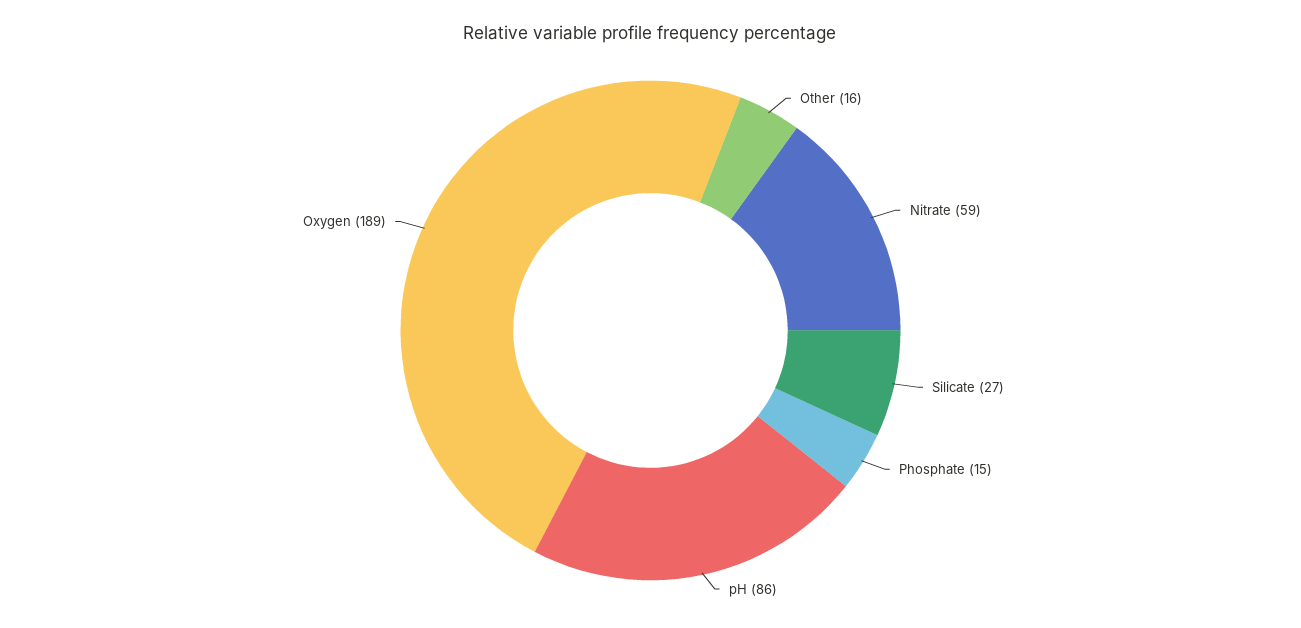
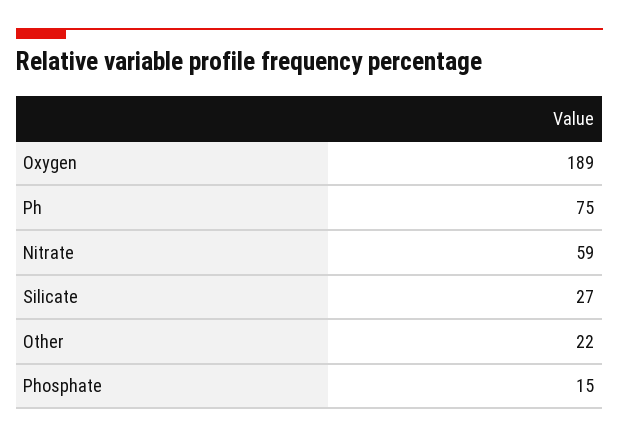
Other: 16 -> 22
pH: 86 -> 75

